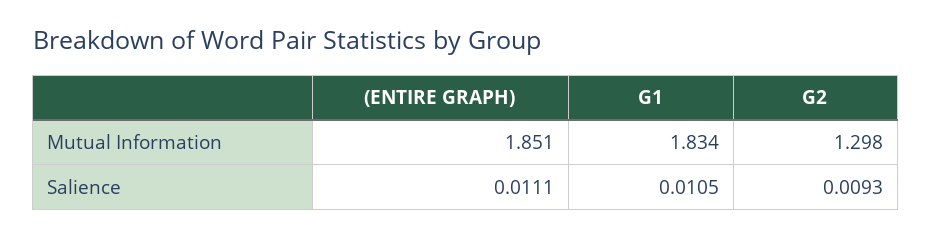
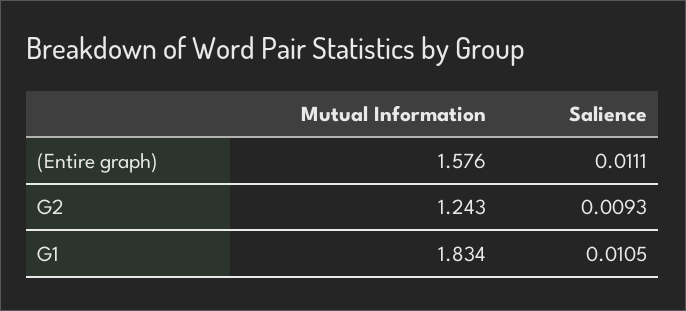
(ENTIRE GRAPH), Mutual Information: 1.851 -> 1.576
G2, Mutual Information: 1.298 -> 1.243

